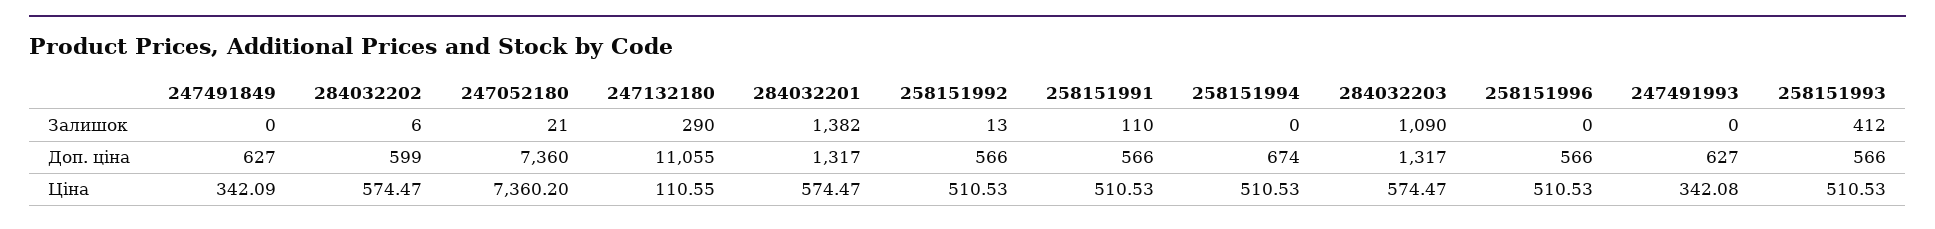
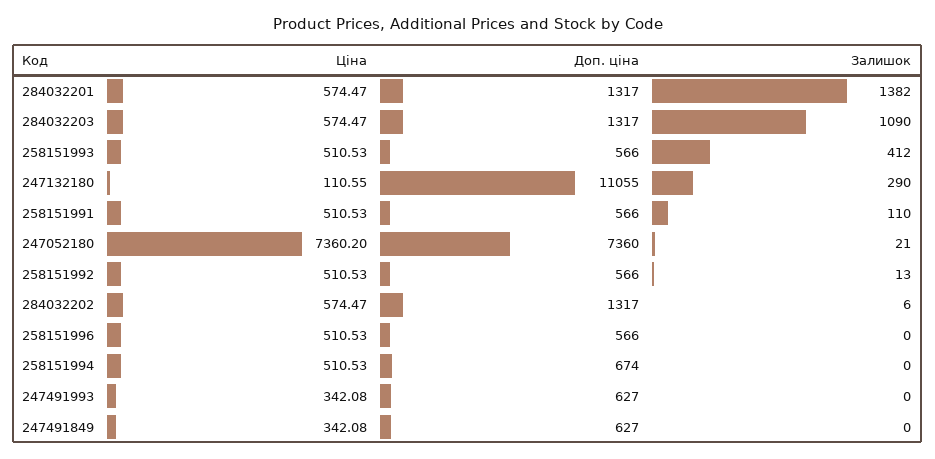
284032202, Доп. ціна: 599 -> 1317
247491849, Ціна: 342.09 -> 342.08

